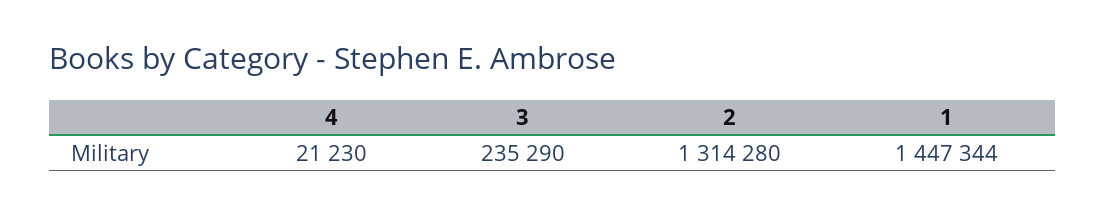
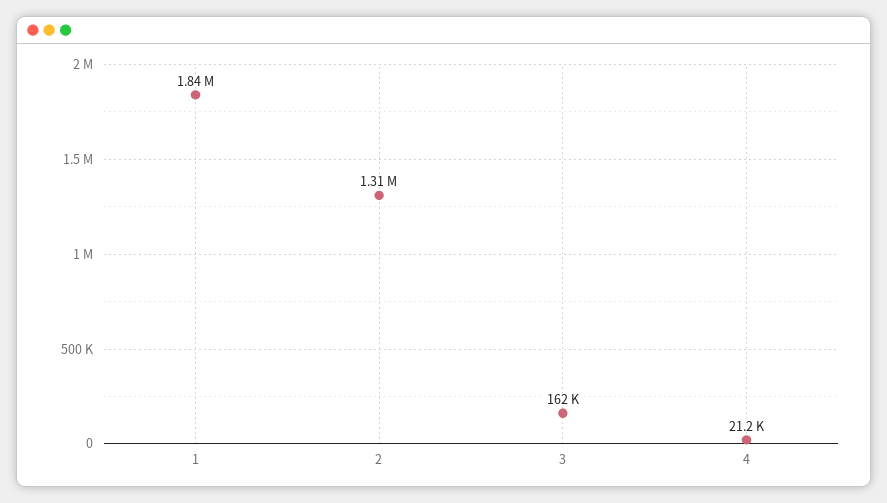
3: 235290 -> 162000
1: 1447344 -> 1840000

